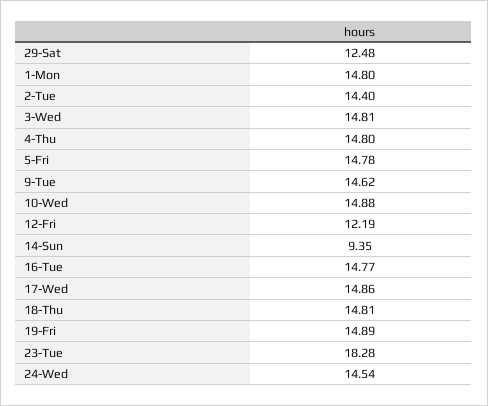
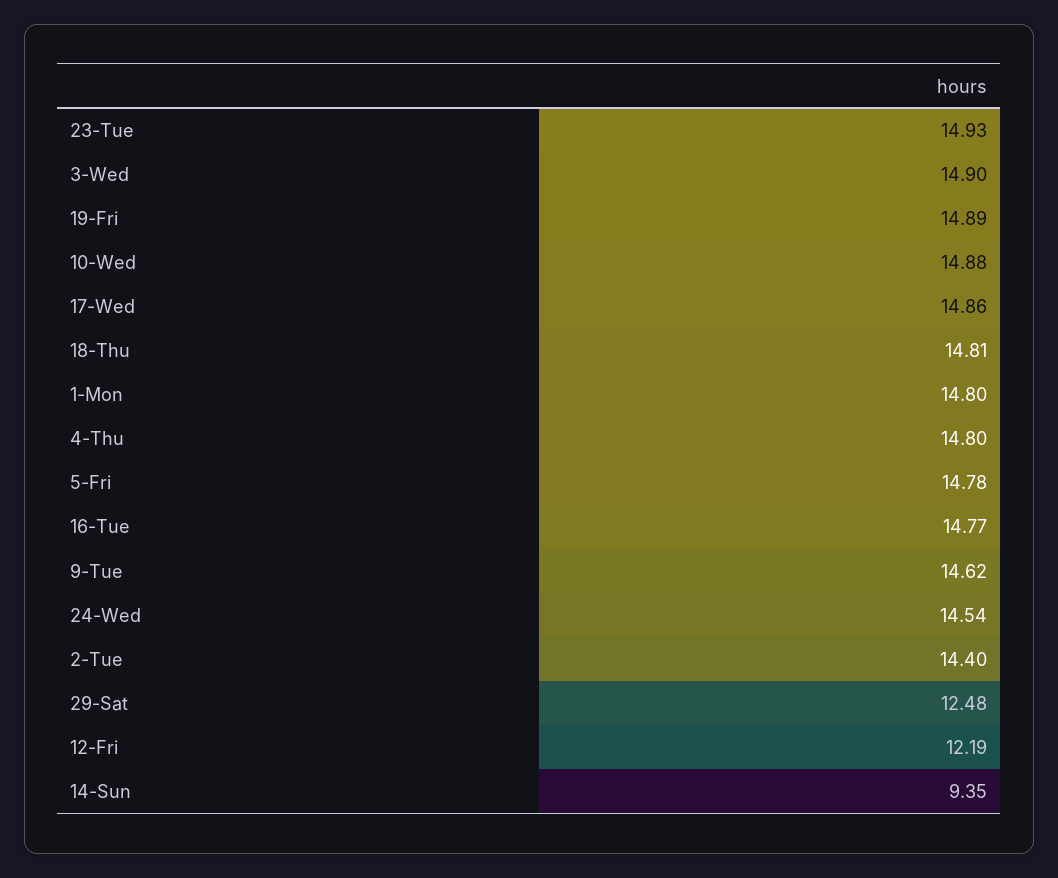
3-Wed: 14.81 -> 14.9
23-Tue: 18.28 -> 14.93

